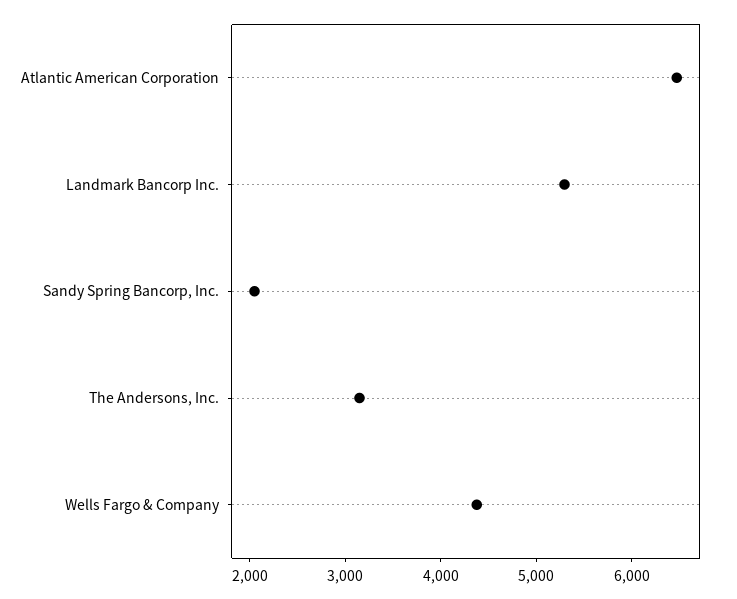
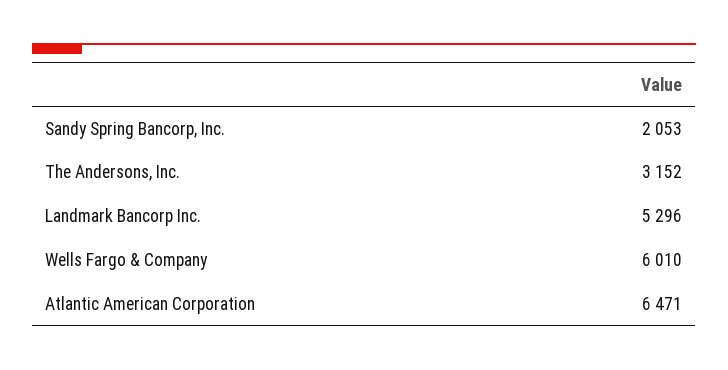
Wells Fargo & Company: 4400 -> 6010

